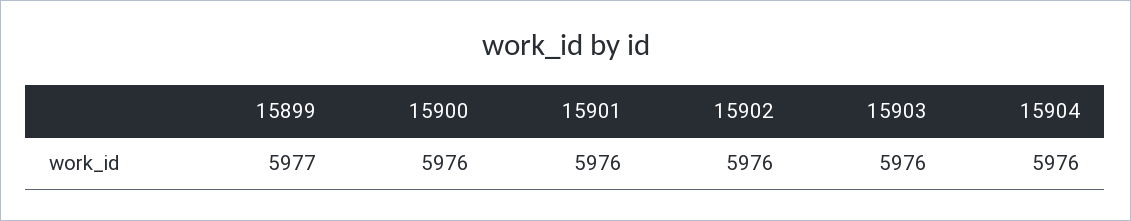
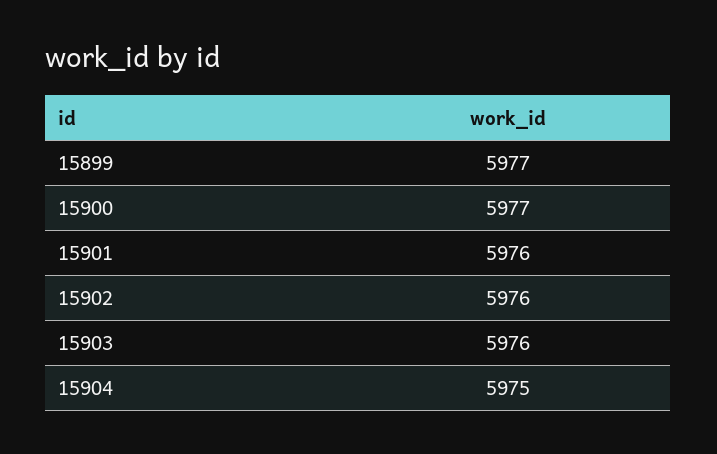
15900: 5976 -> 5977
15904: 5976 -> 5975

